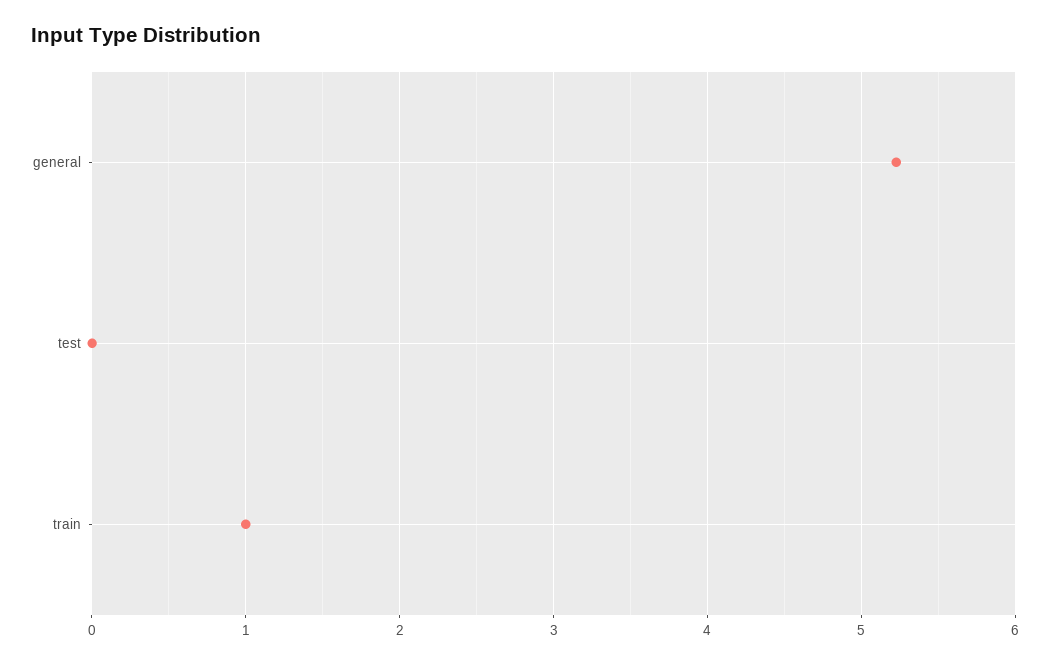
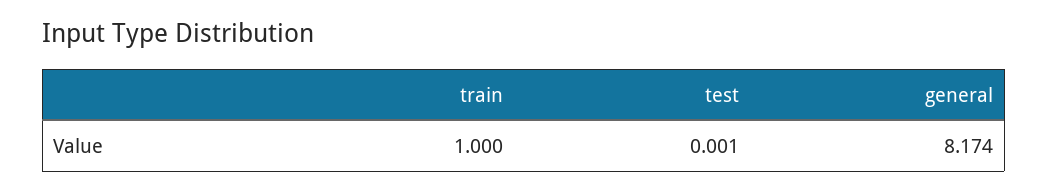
general: 5.2 -> 8.174

